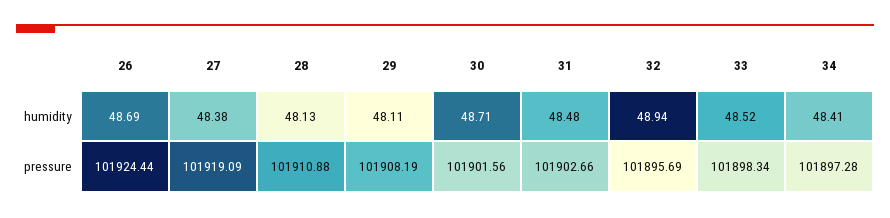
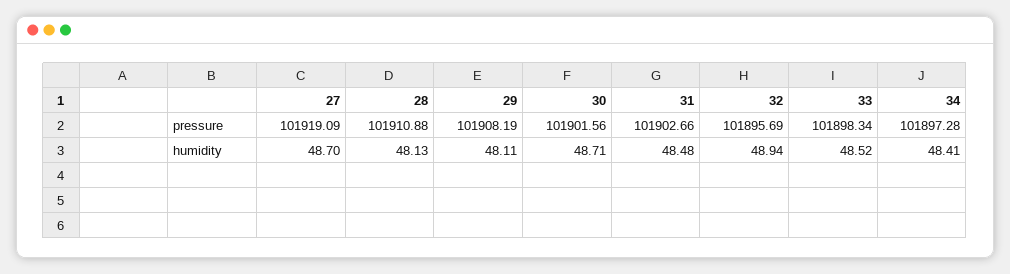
26, humidity: 48.69 -> none
27, humidity: 48.38 -> 48.7
26, pressure: 101924.44 -> none

